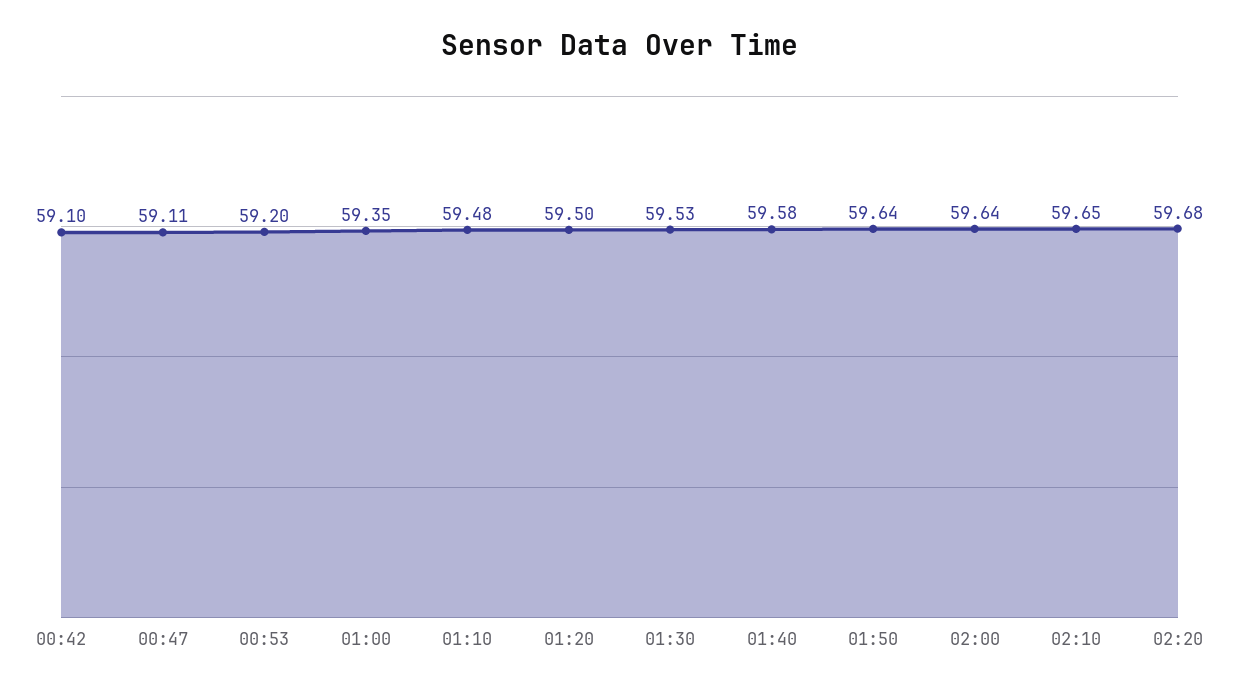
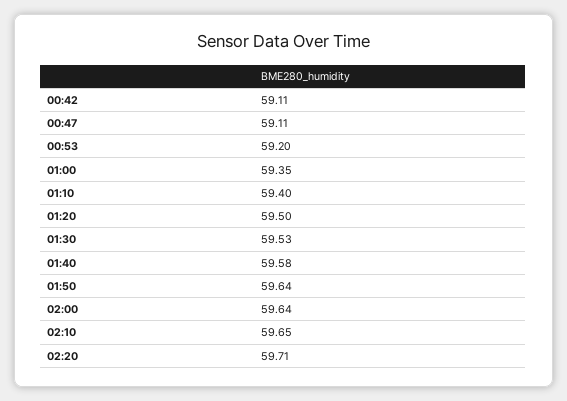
00:42: 59.1 -> 59.11
01:10: 59.48 -> 59.4
02:20: 59.68 -> 59.71

